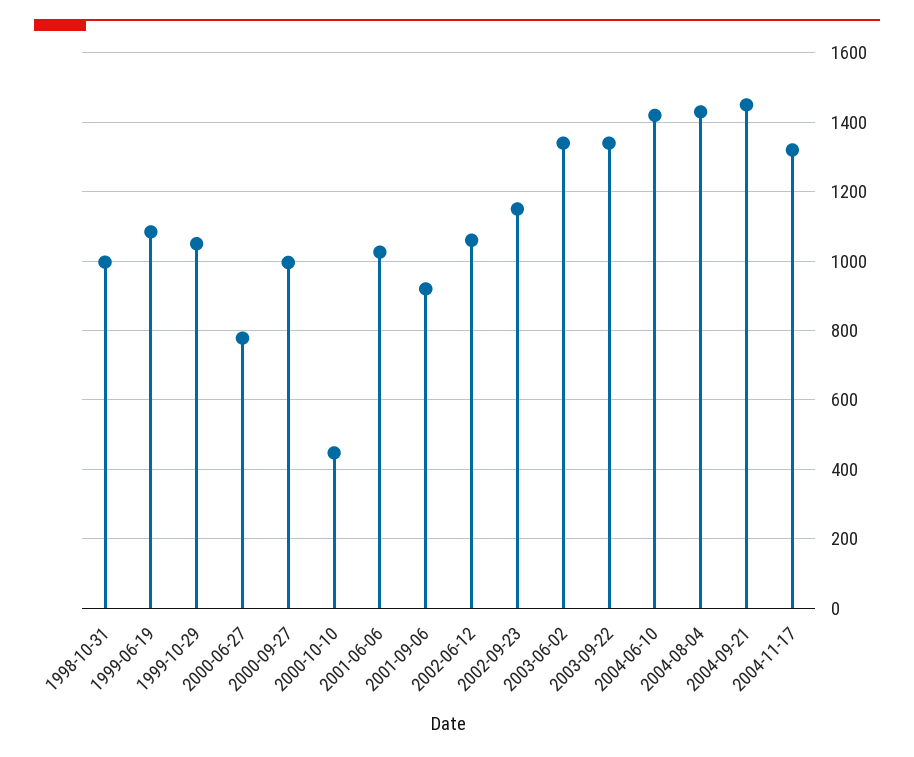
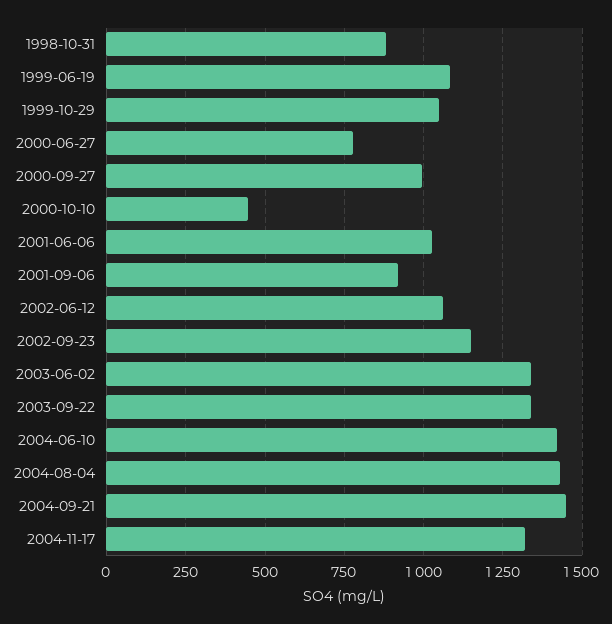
1998-10-31: 1000 -> 875

